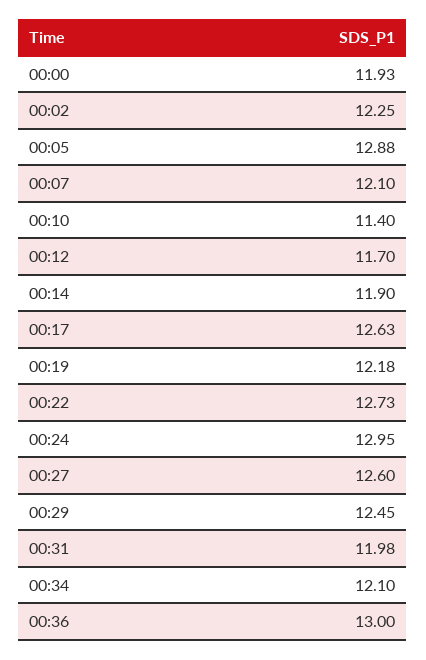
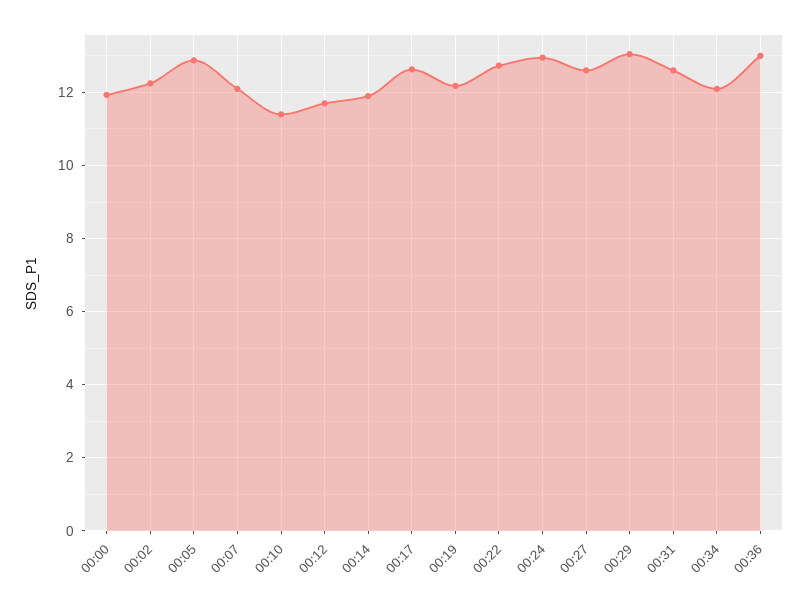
00:29: 12.45 -> 13
00:31: 11.98 -> 12.6

